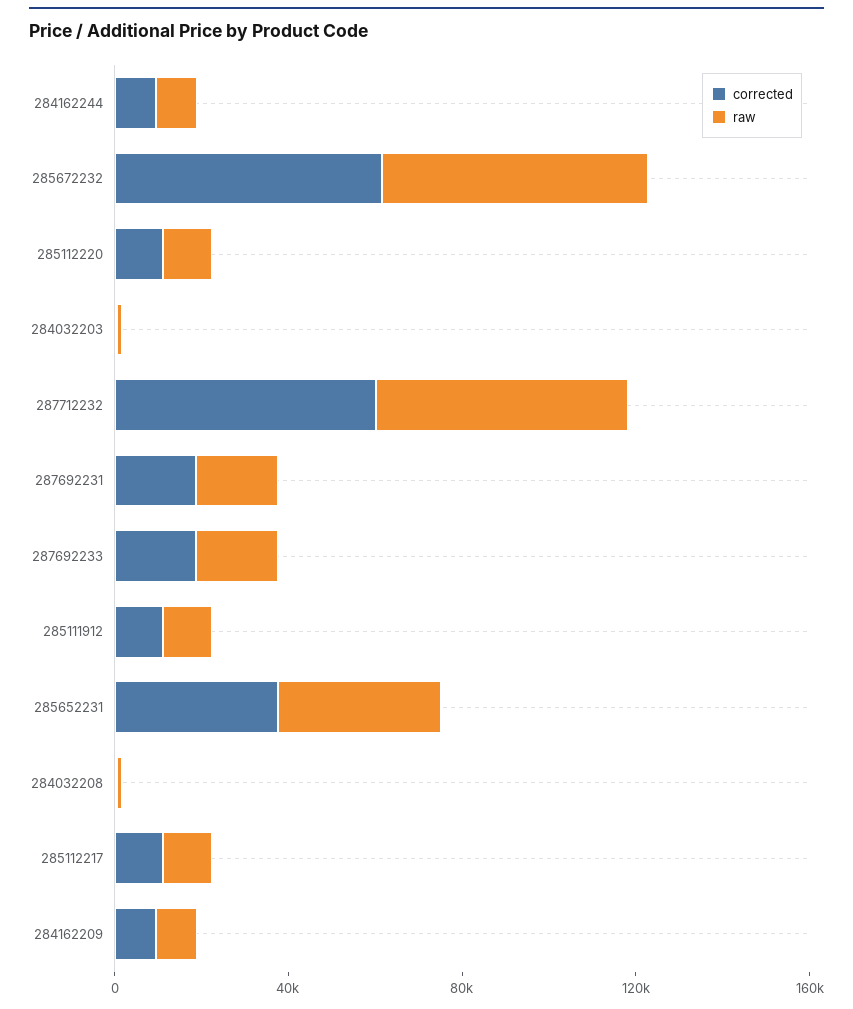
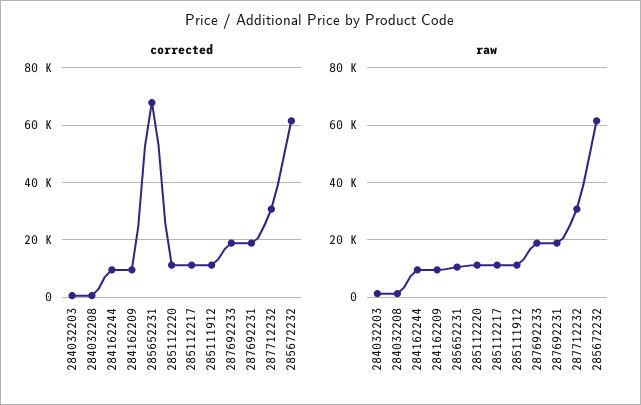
corrected, 287712232: 60000 -> 30000
raw, 287712232: 60000 -> 30000
corrected, 285652231: 40000 -> 67500
raw, 285652231: 40000 -> 10000

